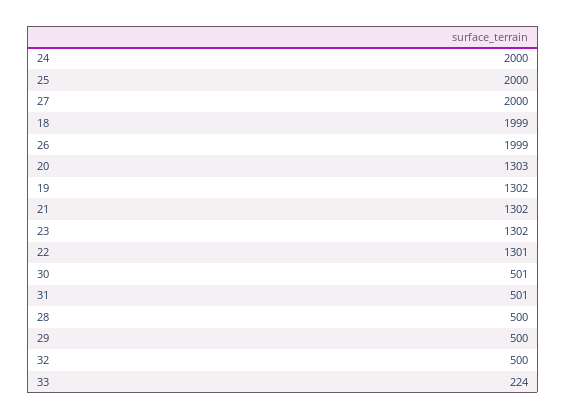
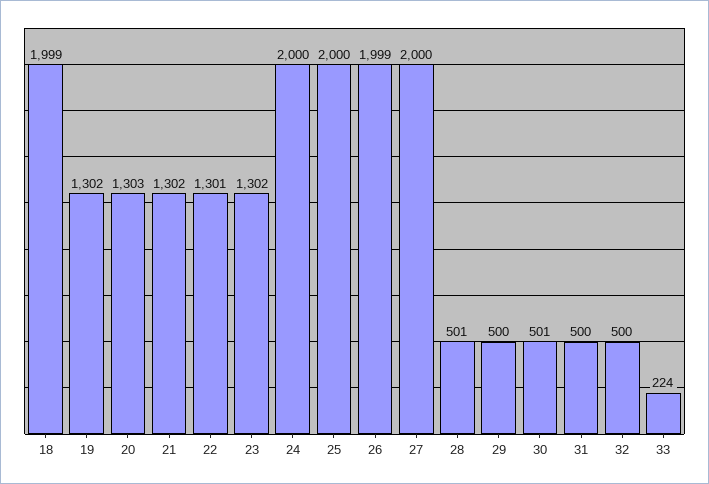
31: 501 -> 500
28: 500 -> 501

